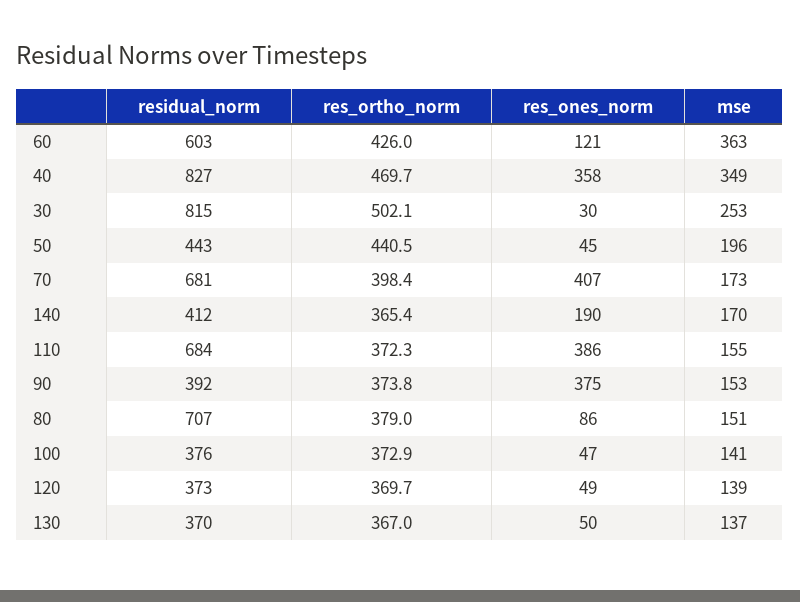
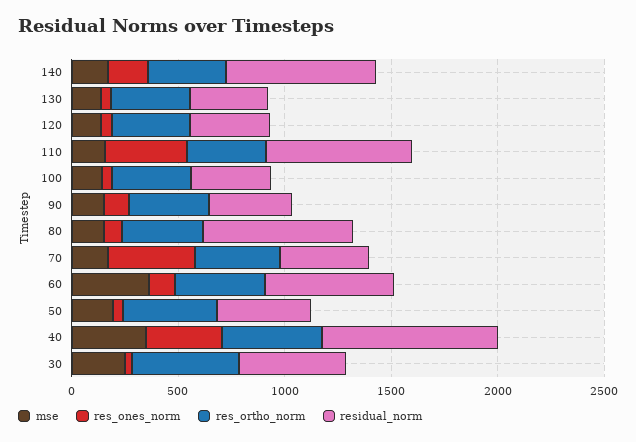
residual_norm, 30: 815 -> 500
residual_norm, 70: 681 -> 400
residual_norm, 140: 412 -> 700
res_ones_norm, 90: 375 -> 100

